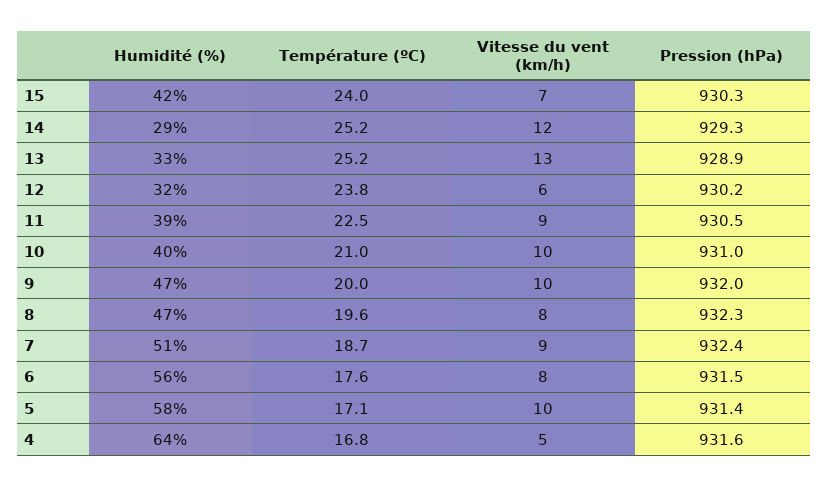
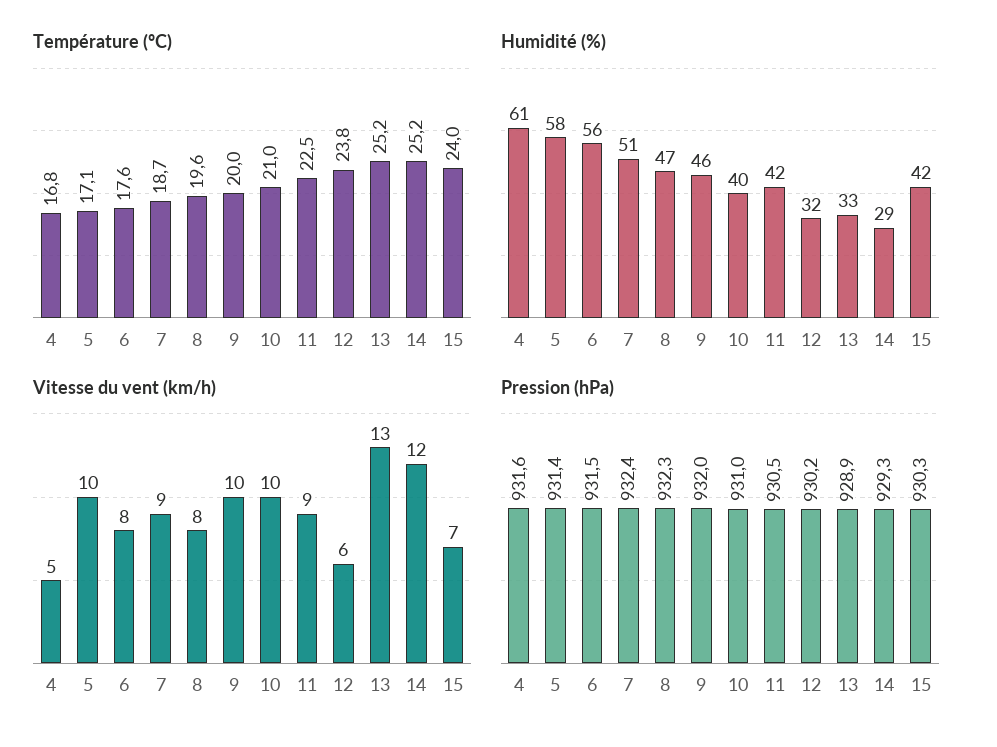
Humidité (%), 11: 39 -> 42
Humidité (%), 9: 47 -> 46
Humidité (%), 4: 64 -> 61

